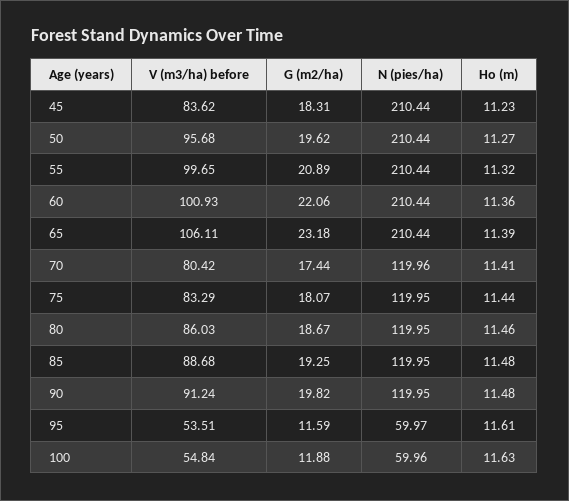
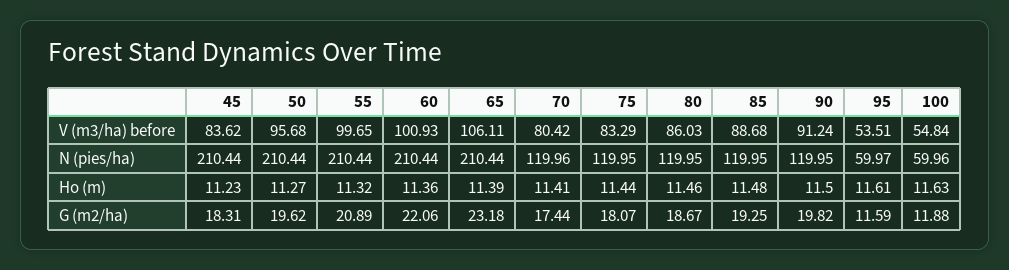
Ho (m), 90: 11.48 -> 11.5

